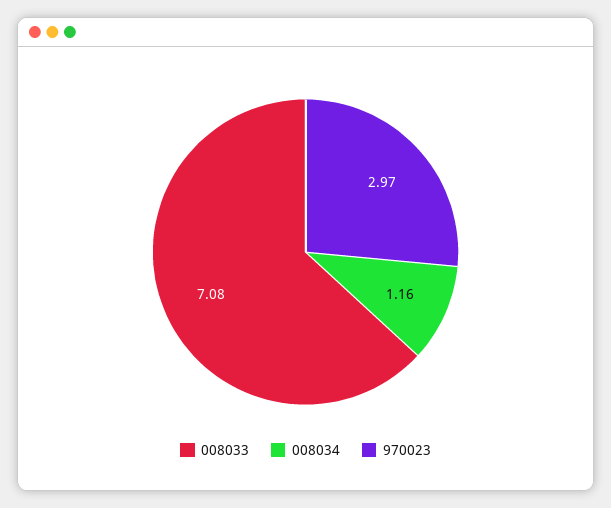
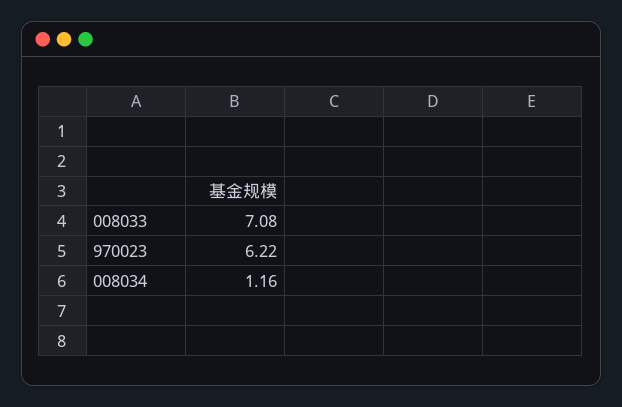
970023: 2.97 -> 6.22

